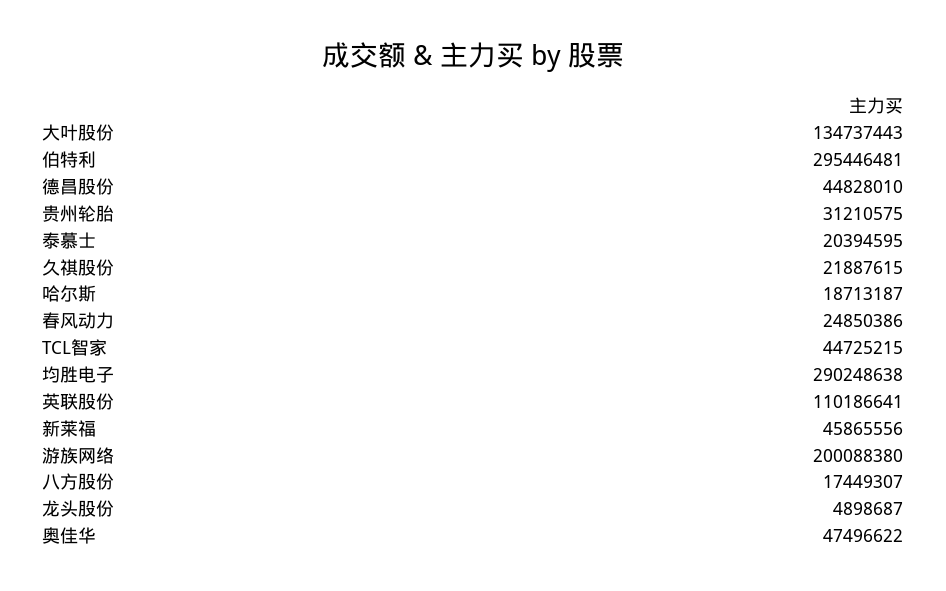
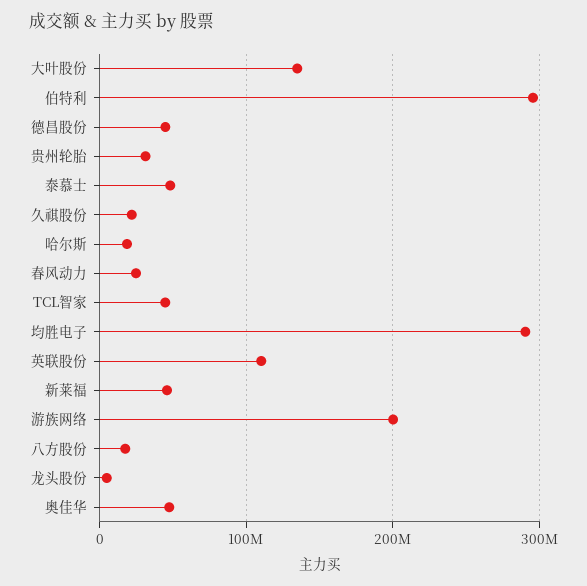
泰慕士: 20394595 -> 50000000

